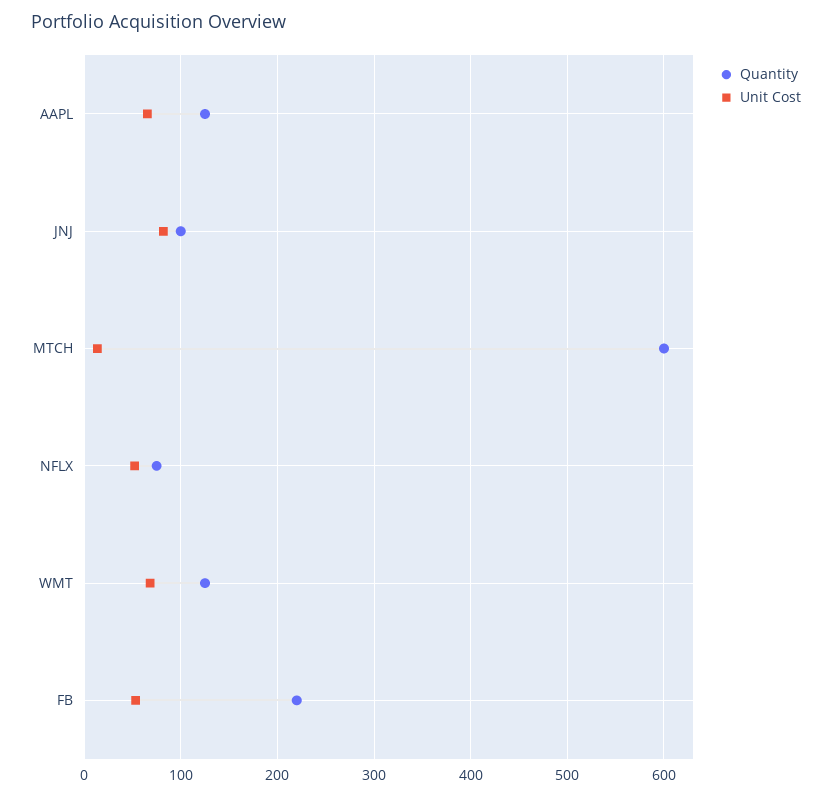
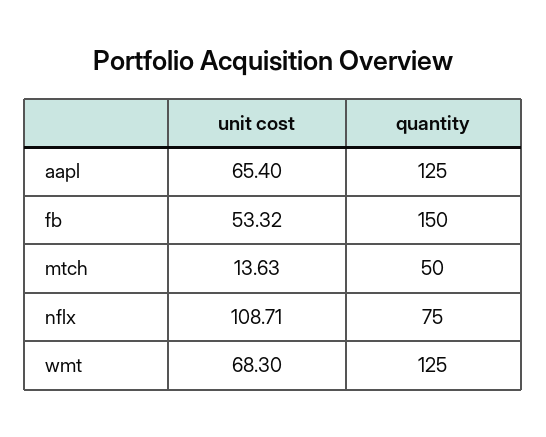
Quantity, JNJ: 100 -> none
Unit Cost, JNJ: 80 -> none
Quantity, MTCH: 600 -> 50
Unit Cost, NFLX: 50 -> 108.71
Quantity, FB: 220 -> 150

